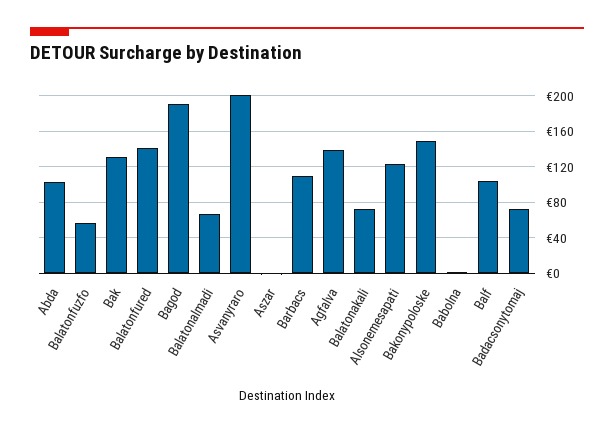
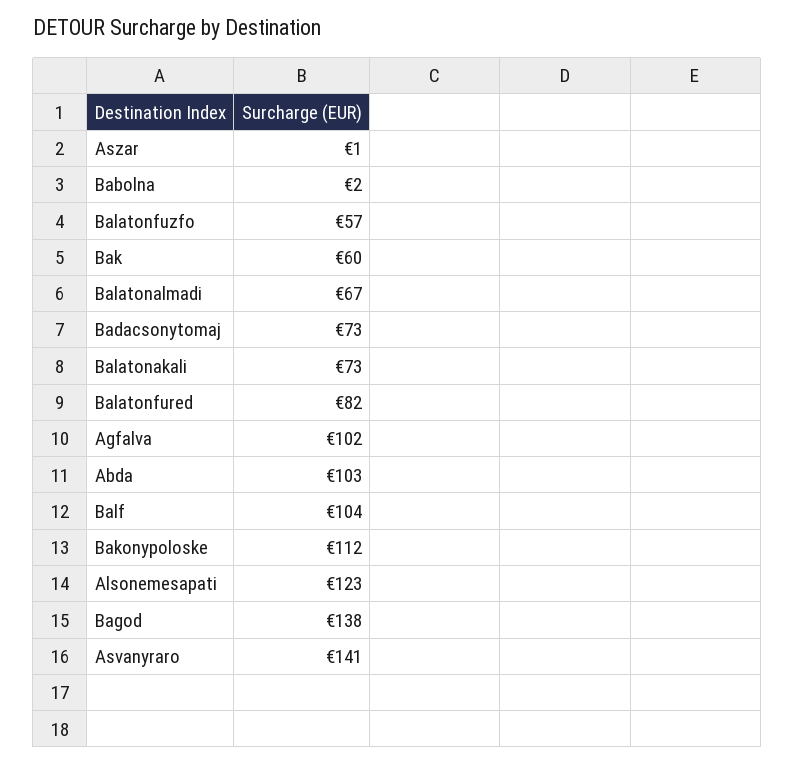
Bak: 130 -> 60
Balatonfured: 140 -> 82
Bagod: 190 -> 138
Asvanyraro: 200 -> 141
Barbacs: 110 -> none
Agfalva: 140 -> 102
Bakonypoloske: 150 -> 112

